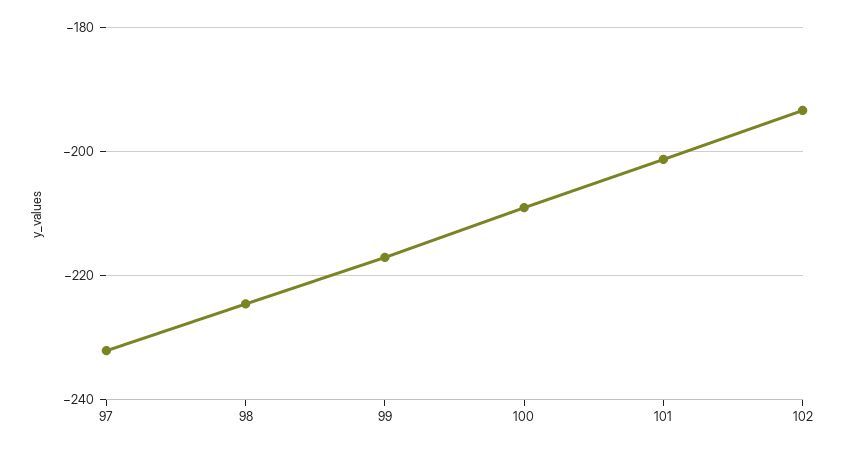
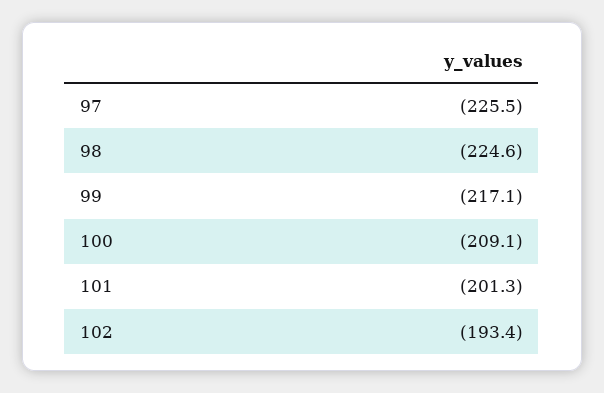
97: -232 -> -225.5

